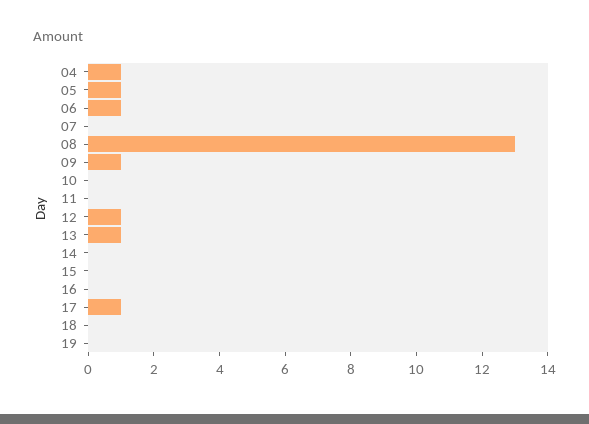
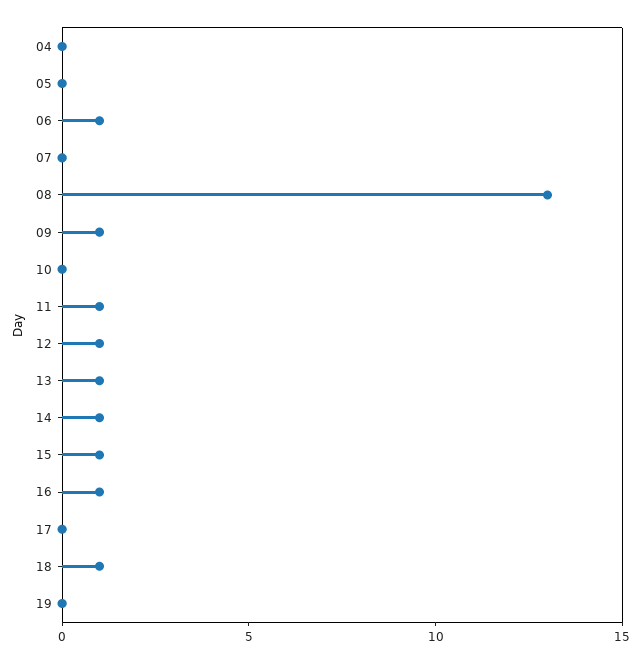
04: 1 -> 0
05: 1 -> 0
11: 0 -> 1
14: 0 -> 1
15: 0 -> 1
16: 0 -> 1
17: 1 -> 0
18: 0 -> 1

